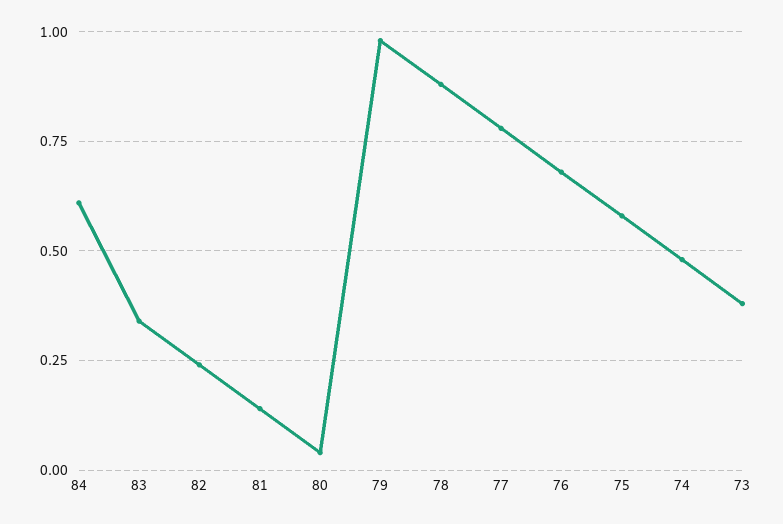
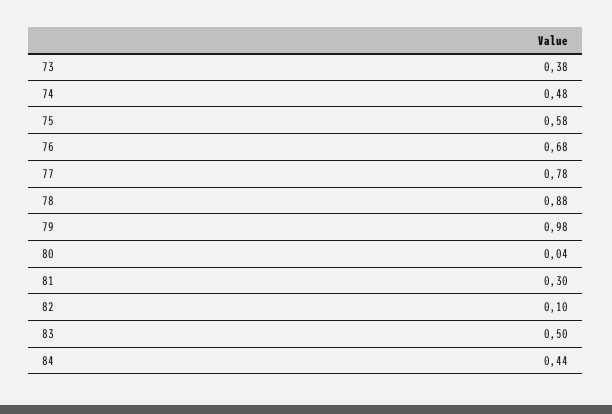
84: 0.6 -> 0.44
83: 0.35 -> 0.5
82: 0.25 -> 0.1
81: 0.15 -> 0.3

